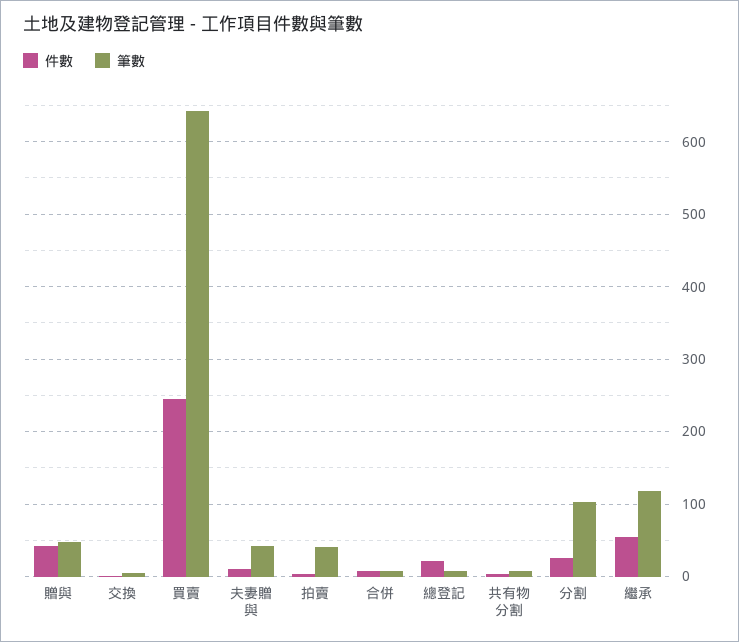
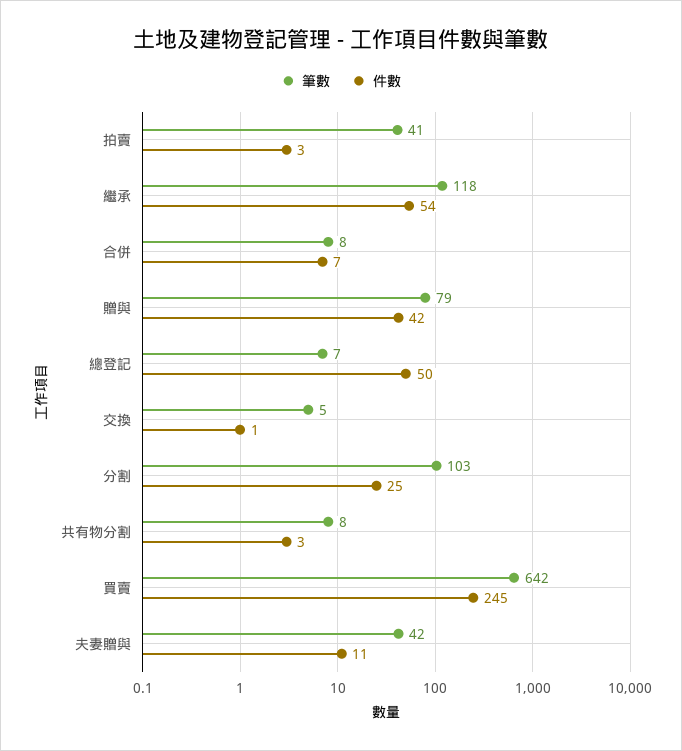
筆數, 贈與: 50 -> 79
件數, 總登記: 20 -> 50

